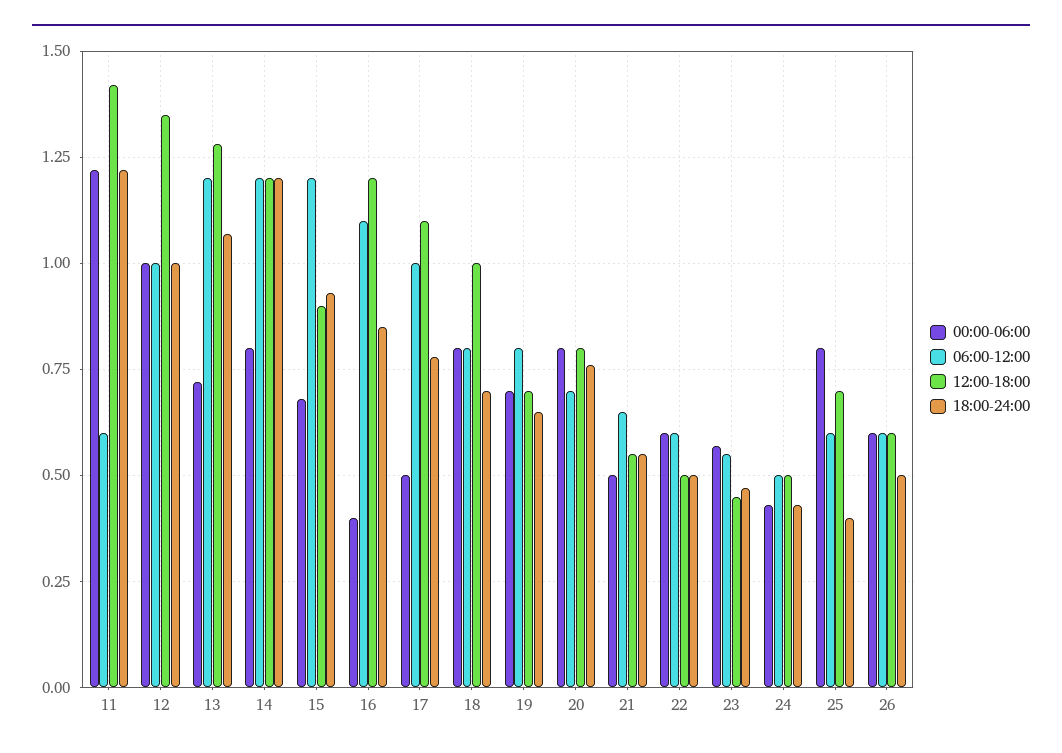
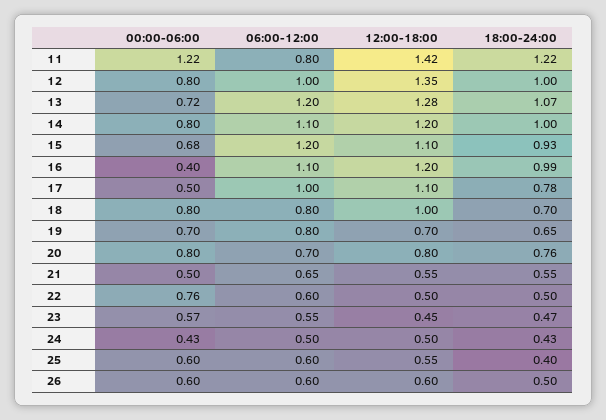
06:00-12:00, 11: 0.6 -> 0.8
00:00-06:00, 12: 1 -> 0.8
06:00-12:00, 14: 1.2 -> 1.1
18:00-24:00, 14: 1.2 -> 1
12:00-18:00, 15: 0.9 -> 1.1
18:00-24:00, 16: 0.85 -> 0.99
00:00-06:00, 22: 0.6 -> 0.76
00:00-06:00, 25: 0.8 -> 0.6
12:00-18:00, 25: 0.7 -> 0.55

